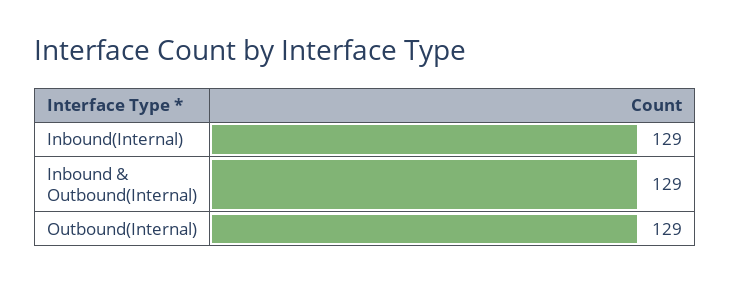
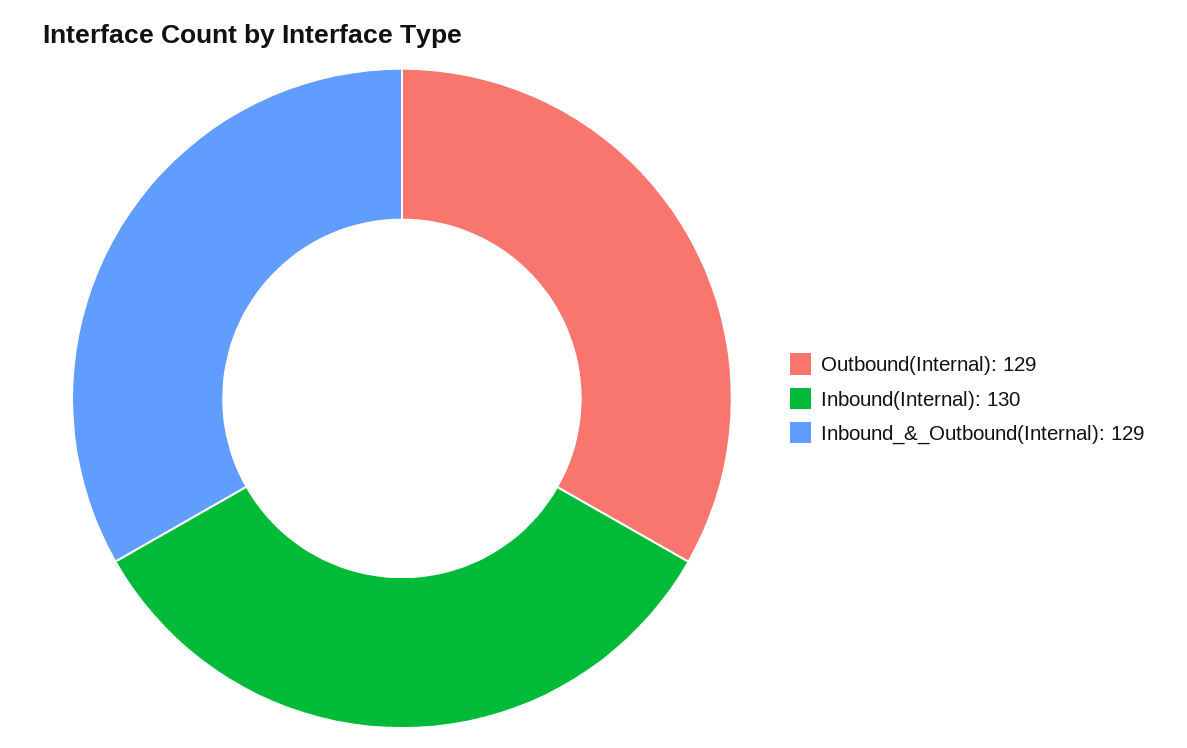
Inbound(Internal): 129 -> 130

